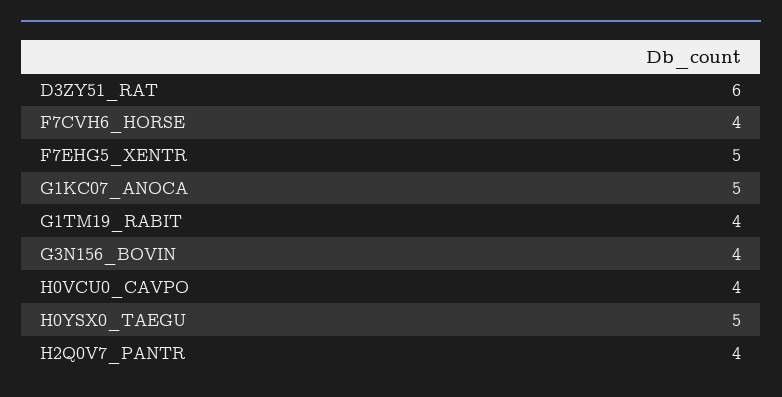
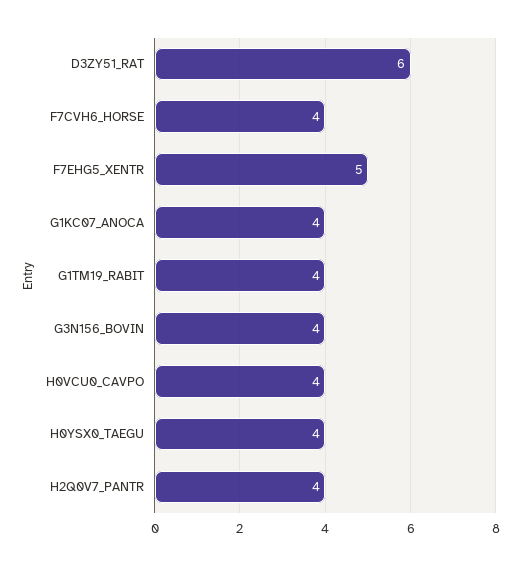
G1KC07_ANOCA: 5 -> 4
H0YSX0_TAEGU: 5 -> 4

